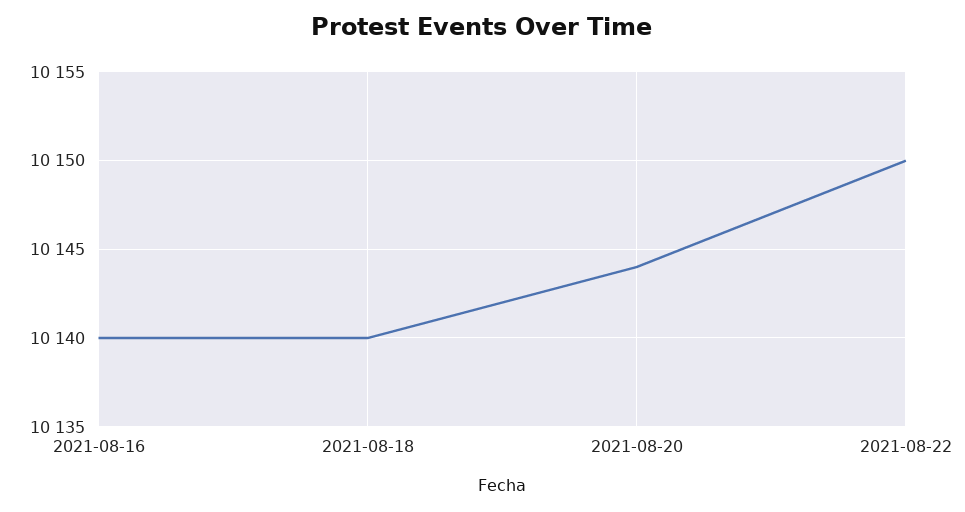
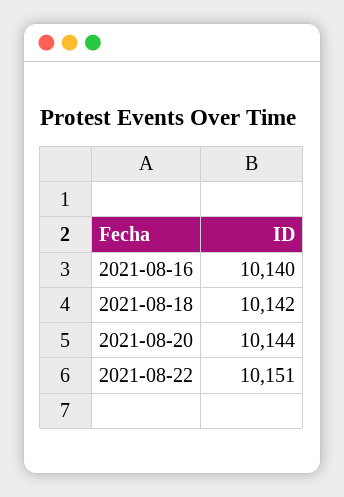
2021-08-18: 10140 -> 10142
2021-08-22: 10150 -> 10151

